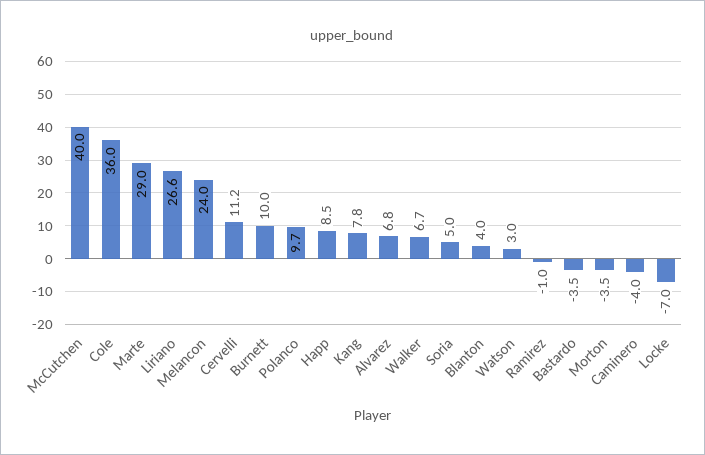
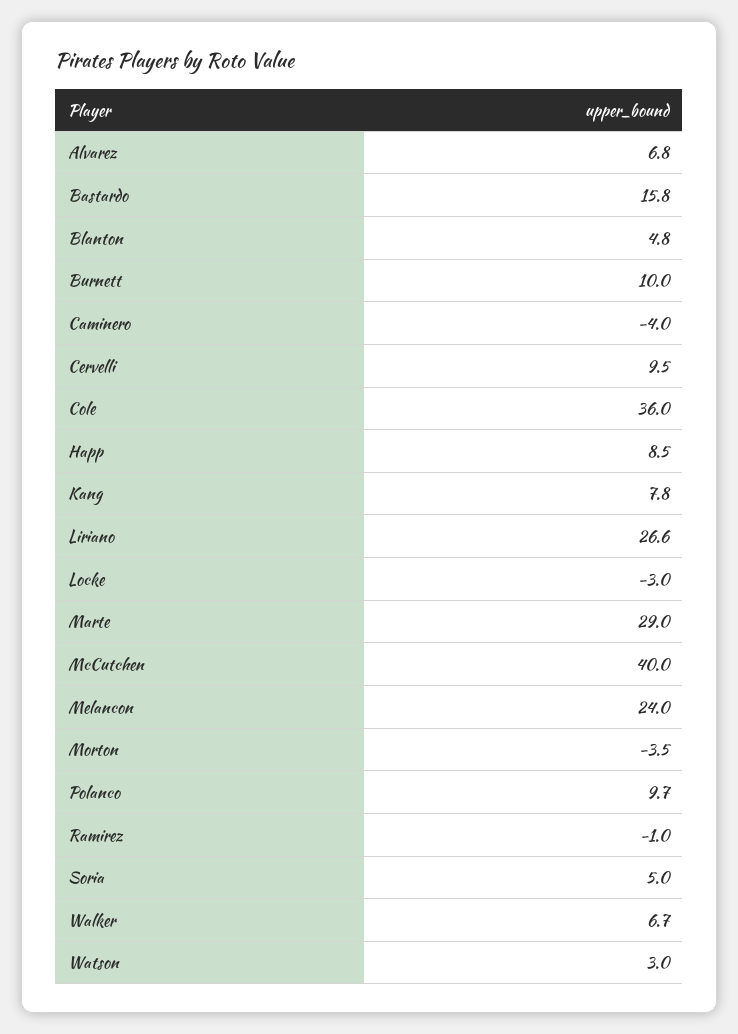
Cervelli: 11.2 -> 9.5
Blanton: 4 -> 4.8
Bastardo: -3.5 -> 15.8
Locke: -7 -> -3

